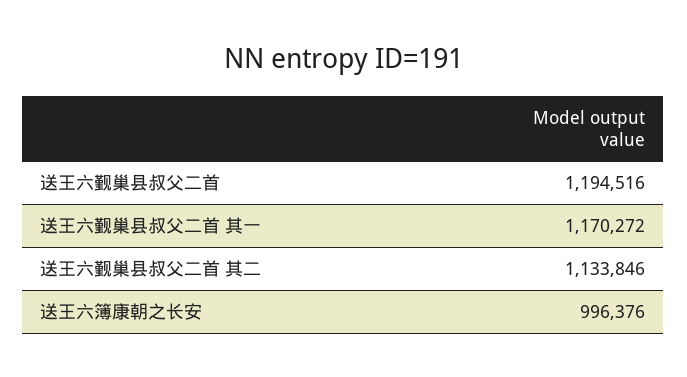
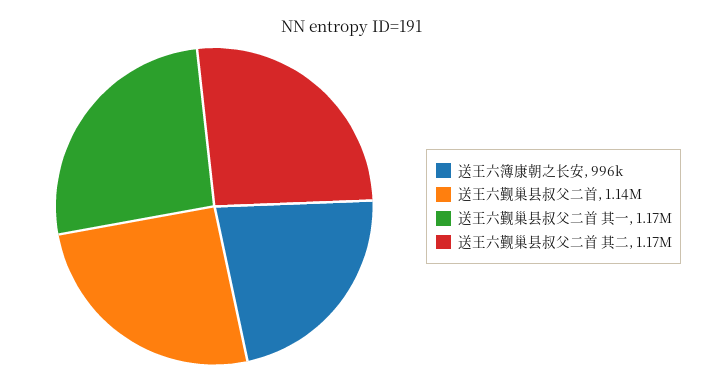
送王六觐巢县叔父二首: 1194516 -> 1140000
送王六觐巢县叔父二首 其二: 1133846 -> 1170000

